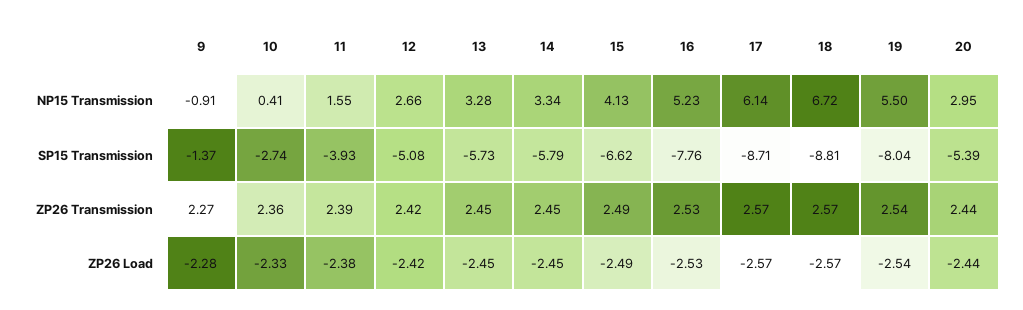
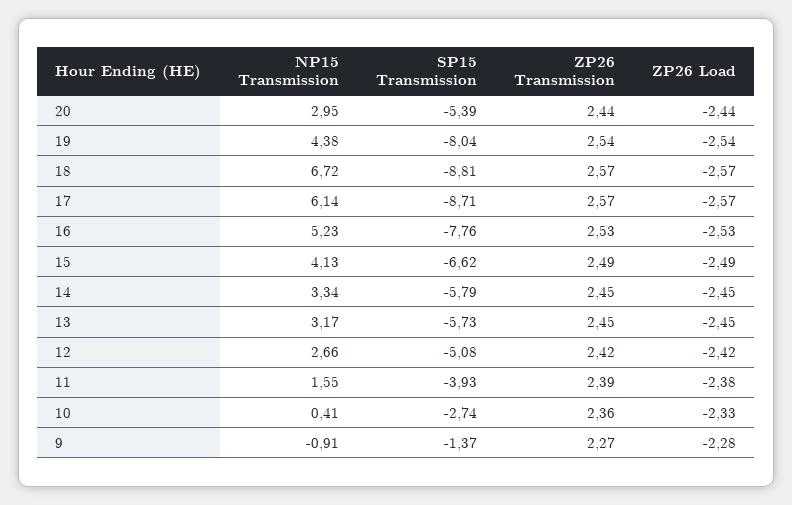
13, NP15 Transmission: 3.28 -> 3.17
19, NP15 Transmission: 5.5 -> 4.38

